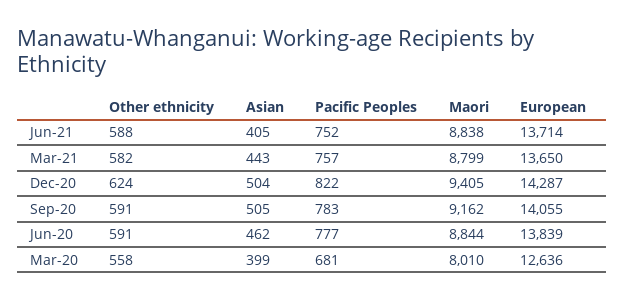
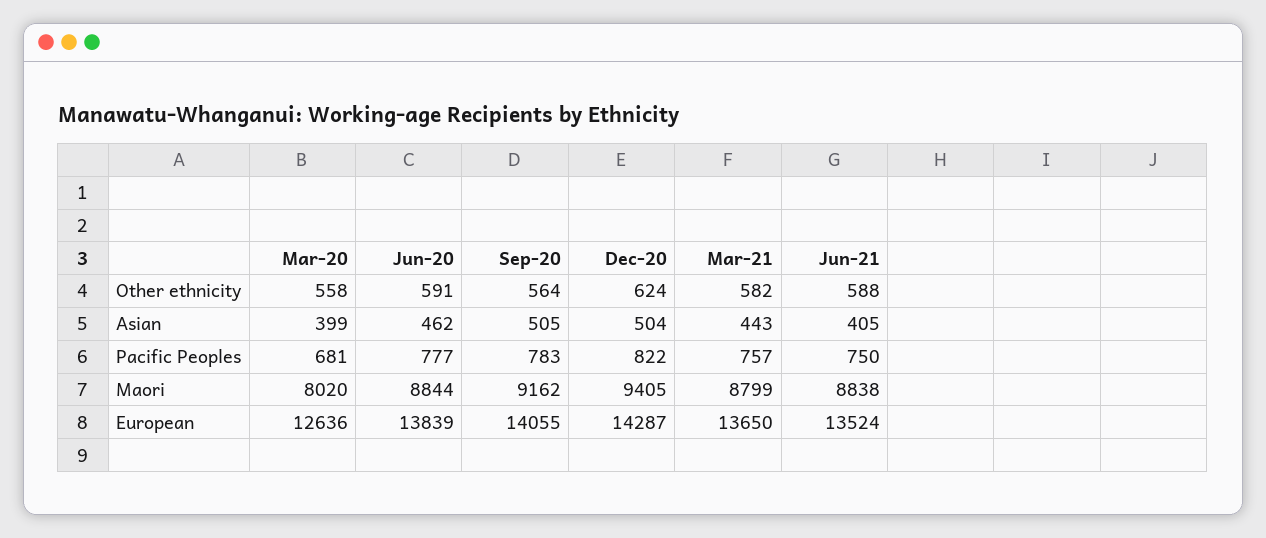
Pacific Peoples, Jun-21: 752 -> 750
European, Jun-21: 13714 -> 13524
Other ethnicity, Sep-20: 591 -> 564
Maori, Mar-20: 8010 -> 8020

